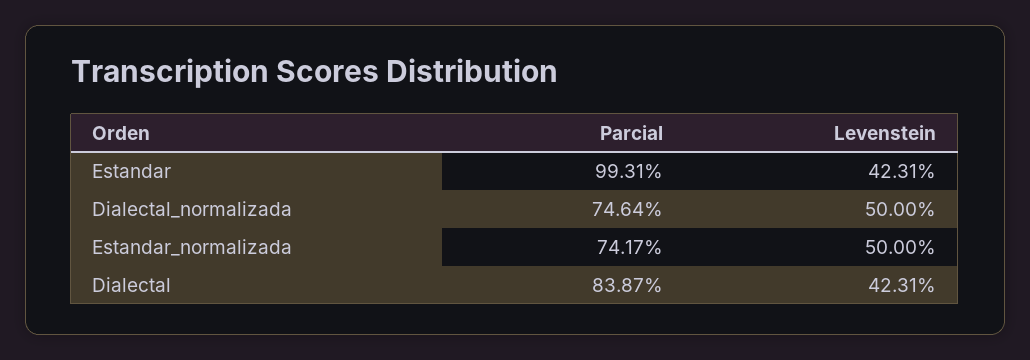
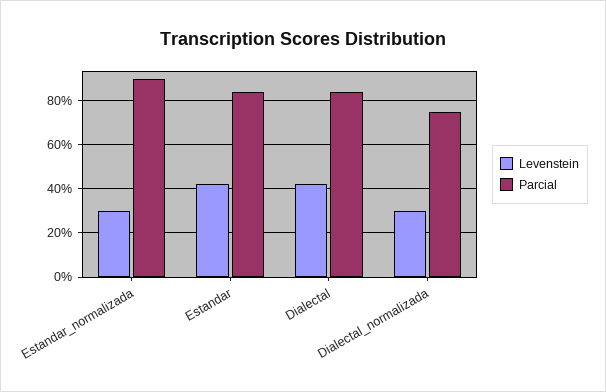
Parcial, Estandar: 99.31 -> 85
Levenstein, Dialectal_normalizada: 50 -> 30
Parcial, Estandar_normalizada: 74.17 -> 90
Levenstein, Estandar_normalizada: 50 -> 30

